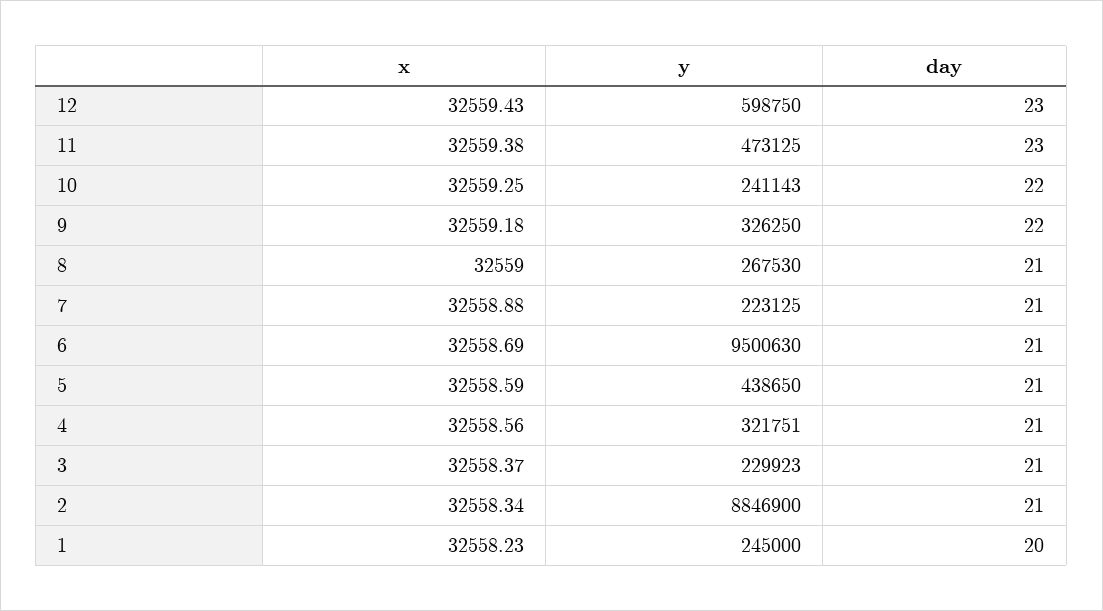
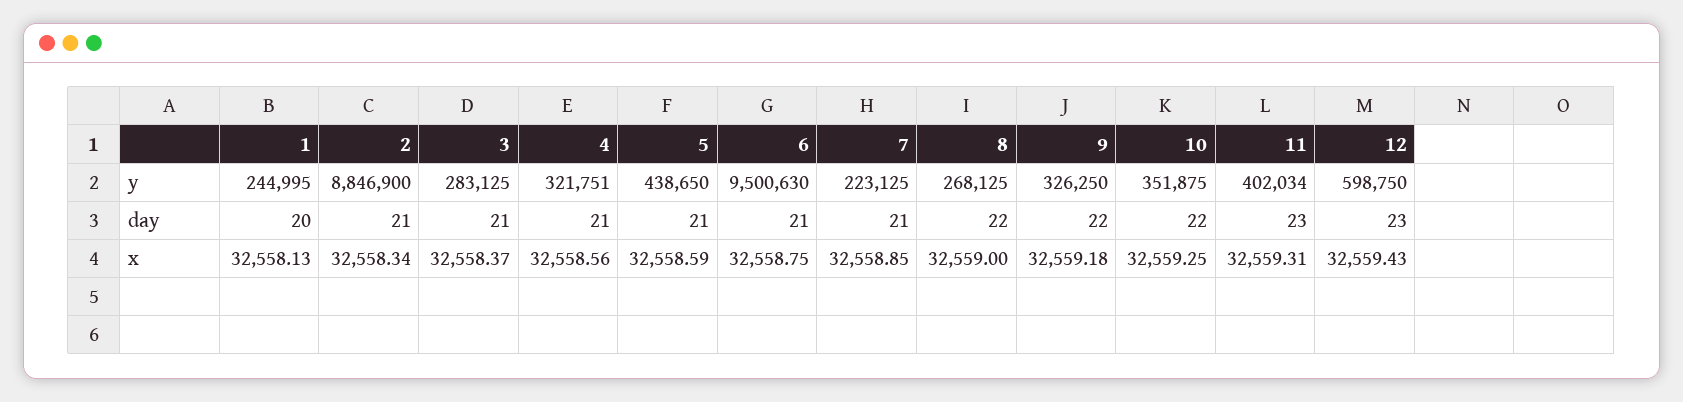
x, 11: 32559.38 -> 32559.31
y, 11: 473125 -> 402034
y, 10: 241143 -> 351875
y, 8: 267530 -> 268125
day, 8: 21 -> 22
x, 7: 32558.88 -> 32558.85
x, 6: 32558.69 -> 32558.75
y, 3: 229923 -> 283125
x, 1: 32558.23 -> 32558.13
y, 1: 245000 -> 244995

